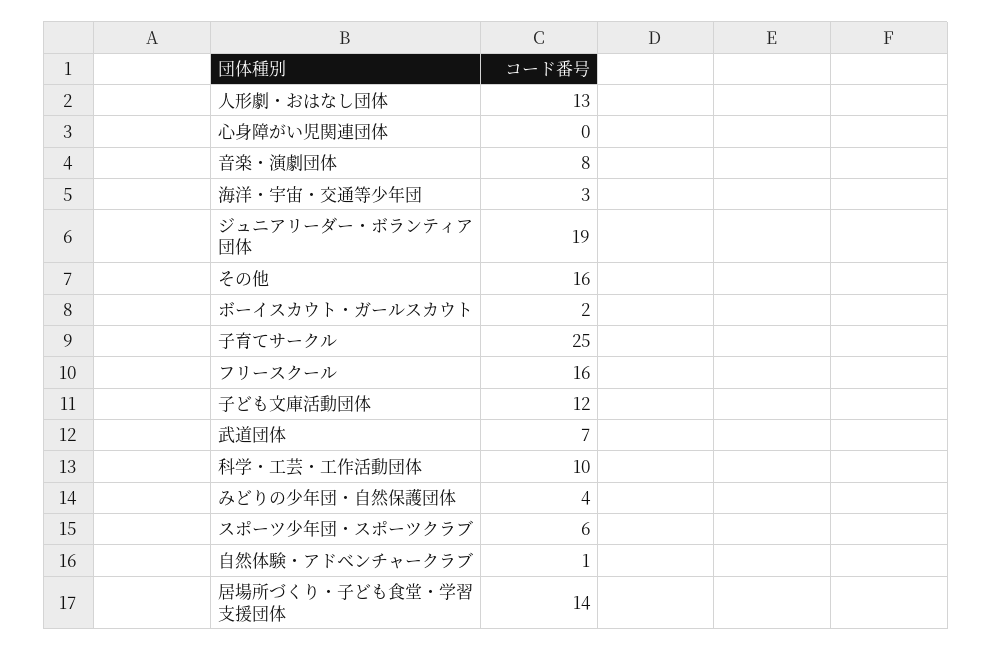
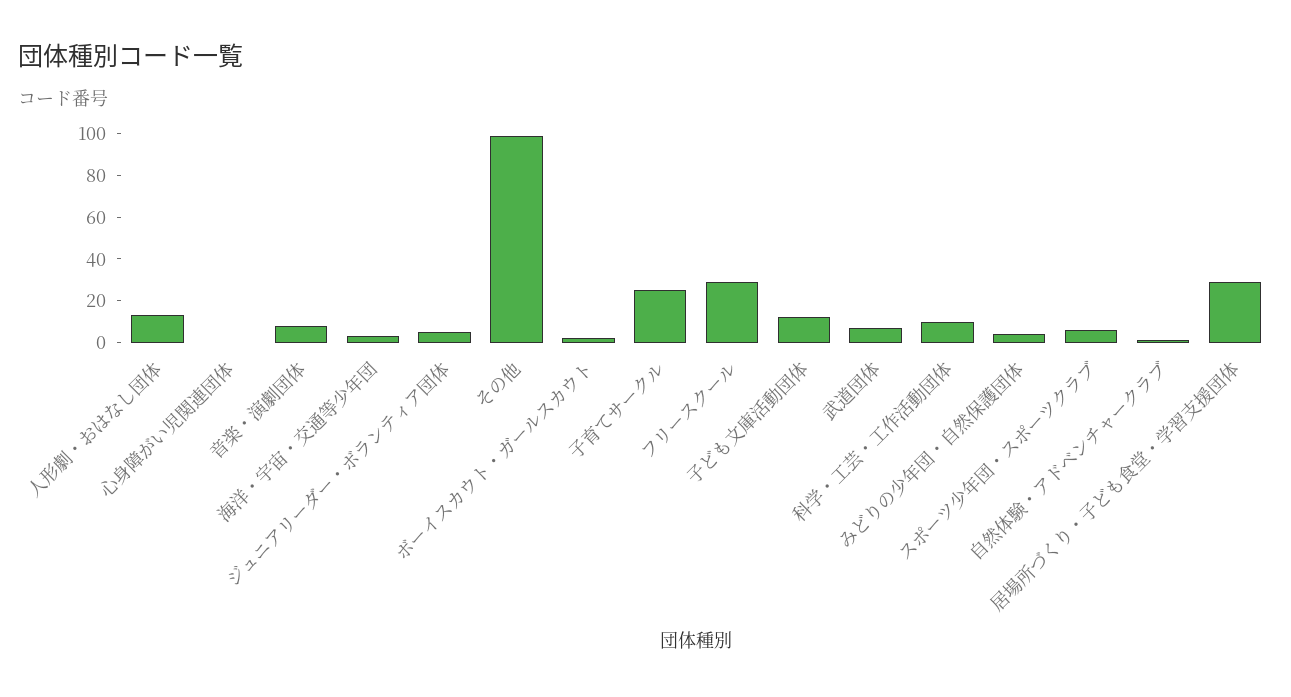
ジュニアリーダー・ボランティア団体: 19 -> 5
その他: 16 -> 100
フリースクール: 16 -> 30
居場所づくり・子ども食堂・学習支援団体: 14 -> 30

